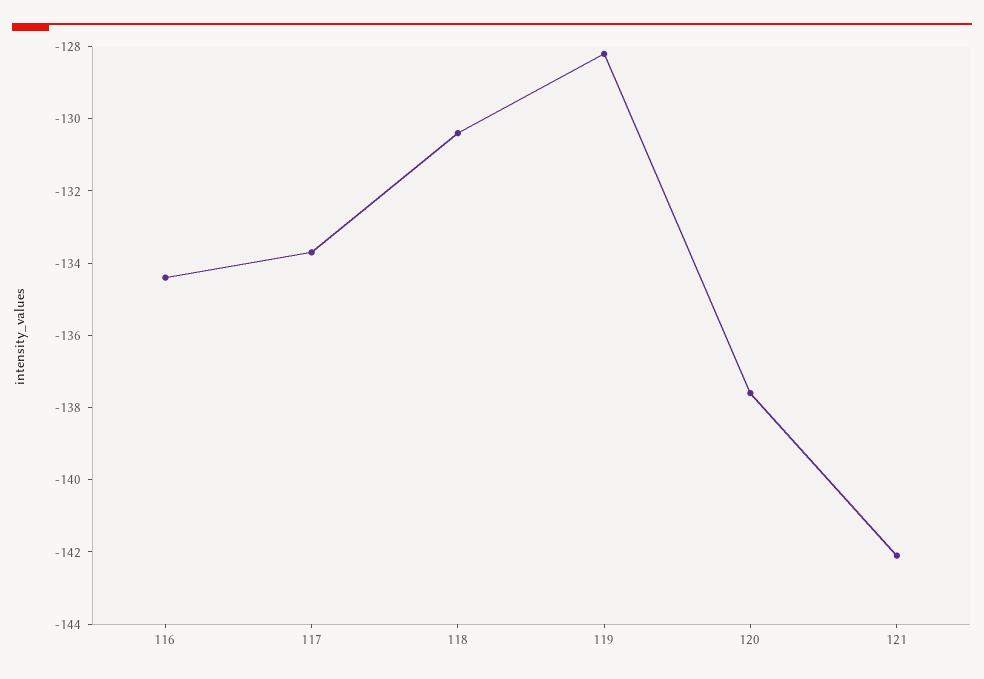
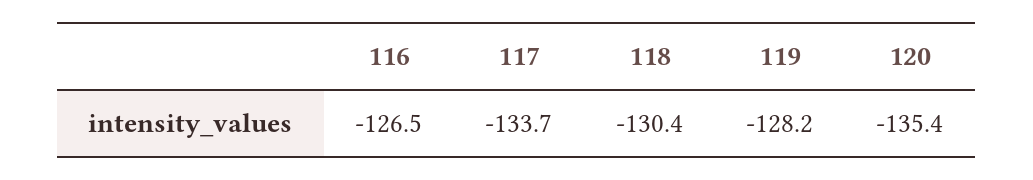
116: -134.5 -> -126.5
120: -137.5 -> -135.4
121: -142 -> none

